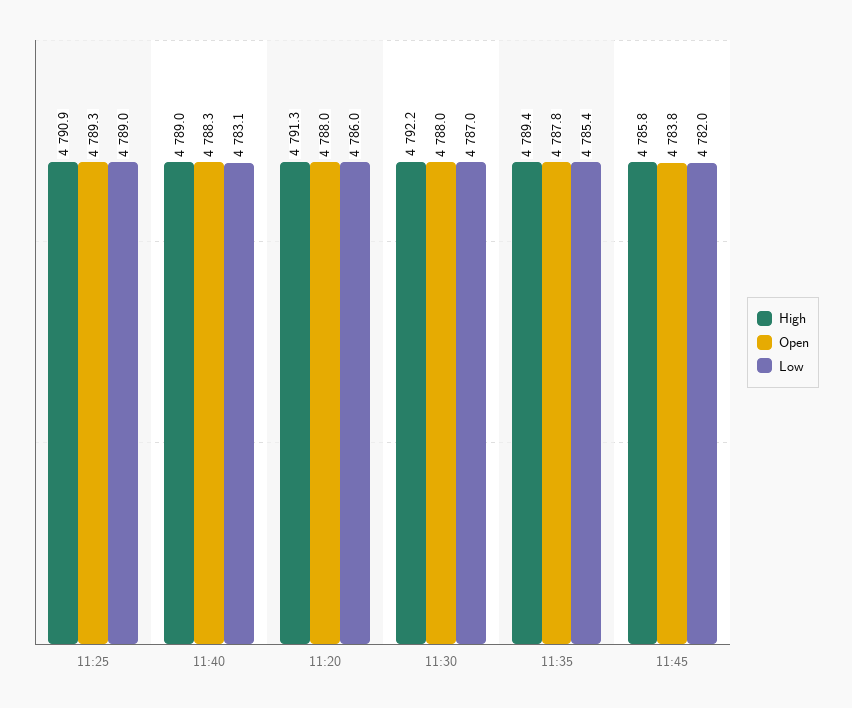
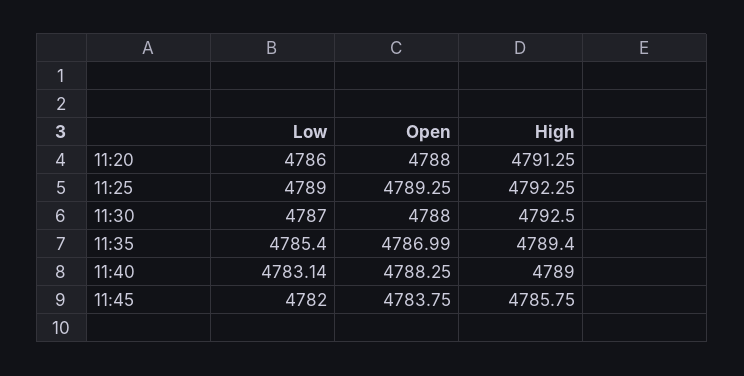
High, 11:25: 4790.9 -> 4792.25
High, 11:30: 4792.2 -> 4792.5
Open, 11:35: 4787.8 -> 4786.99

